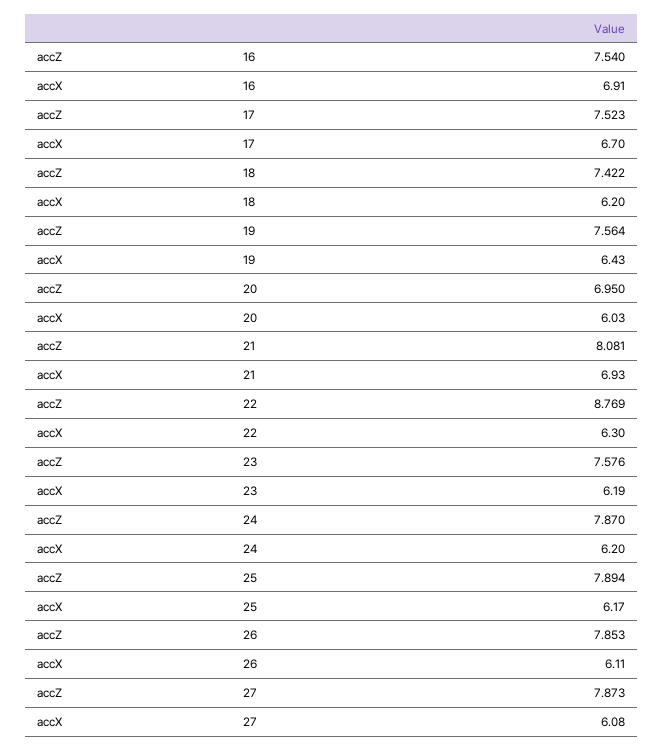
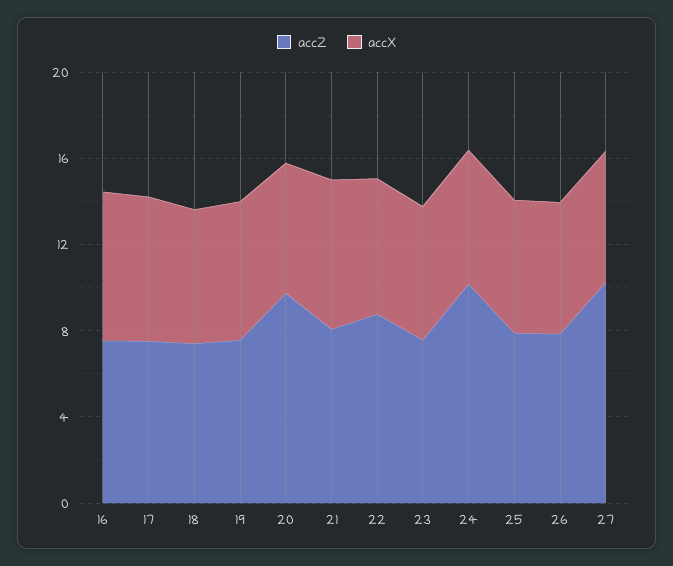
accZ, 20: 6.95 -> 10
accZ, 24: 7.87 -> 10
accZ, 27: 7.873 -> 10

